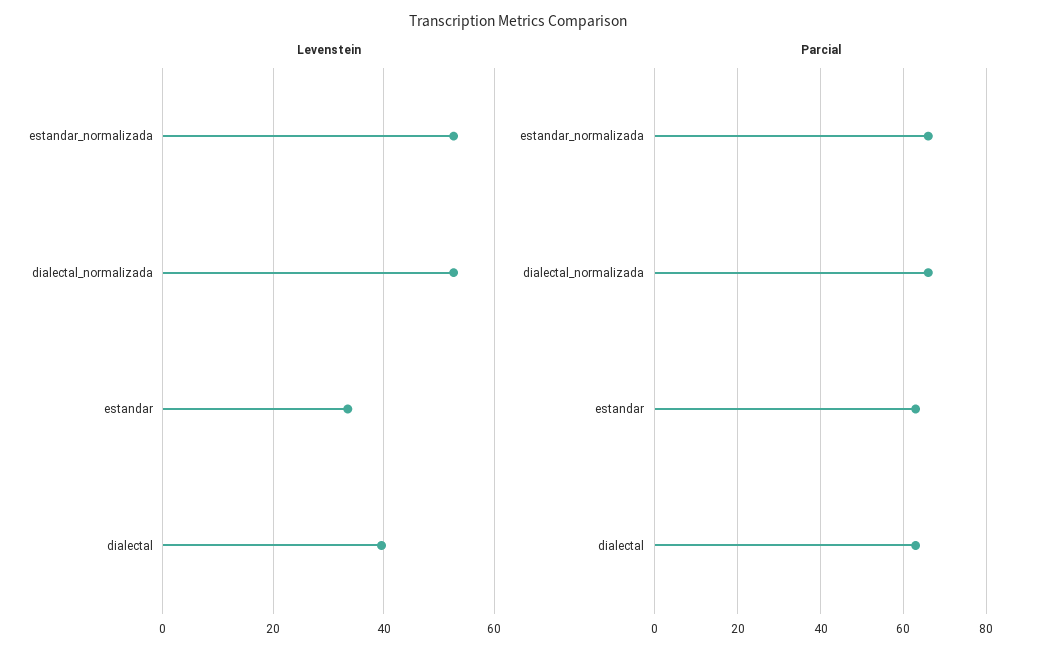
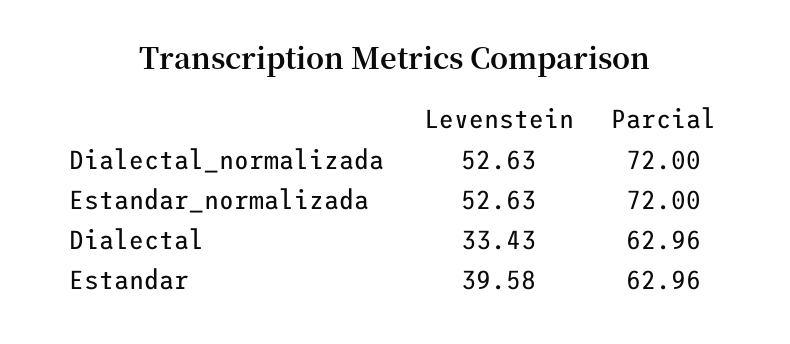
Levenstein, estandar: 34 -> 39.58
Levenstein, dialectal: 40 -> 33.43
Parcial, estandar_normalizada: 66 -> 72
Parcial, dialectal_normalizada: 66 -> 72

